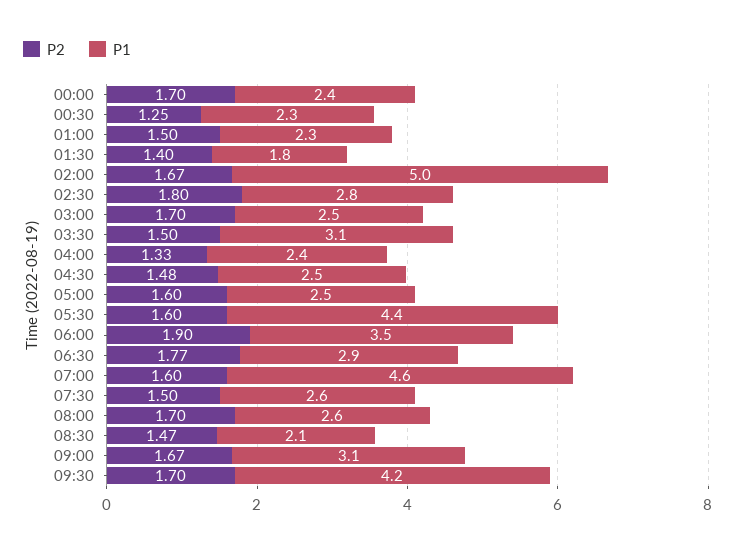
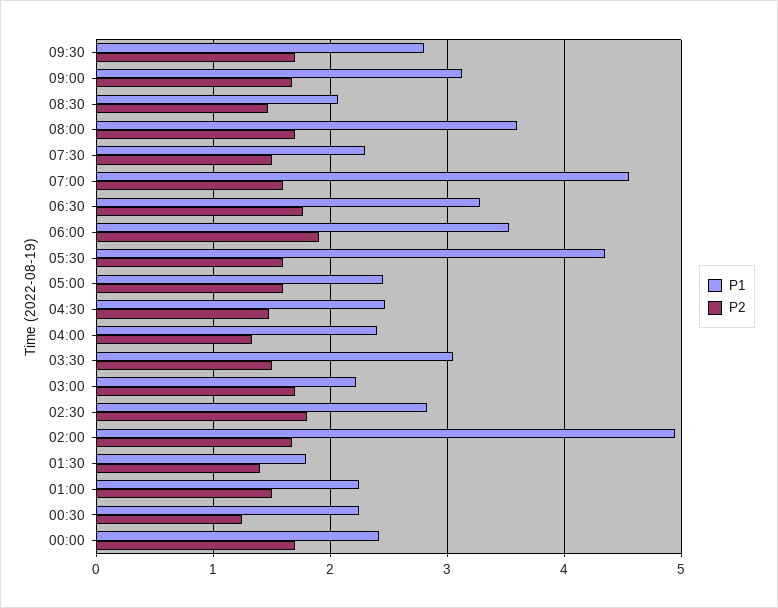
P1, 03:00: 2.5 -> 2.2
P1, 06:30: 2.9 -> 3.3
P1, 07:30: 2.6 -> 2.3
P1, 08:00: 2.6 -> 3.6
P1, 09:30: 4.2 -> 2.8

